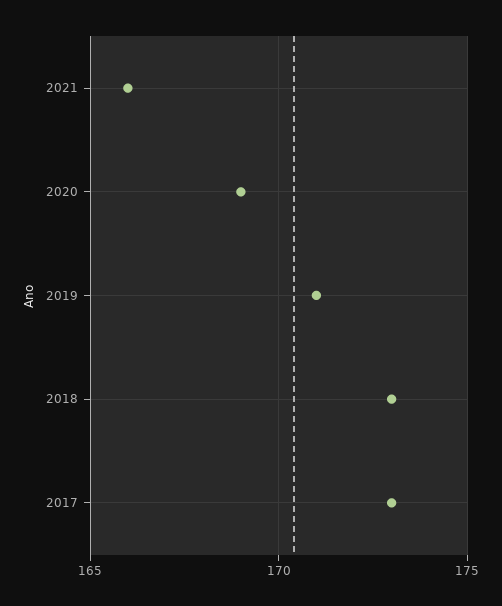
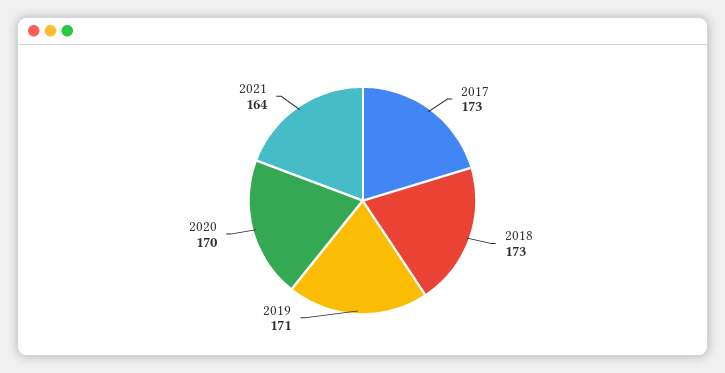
2021: 166 -> 164
2020: 169 -> 170

